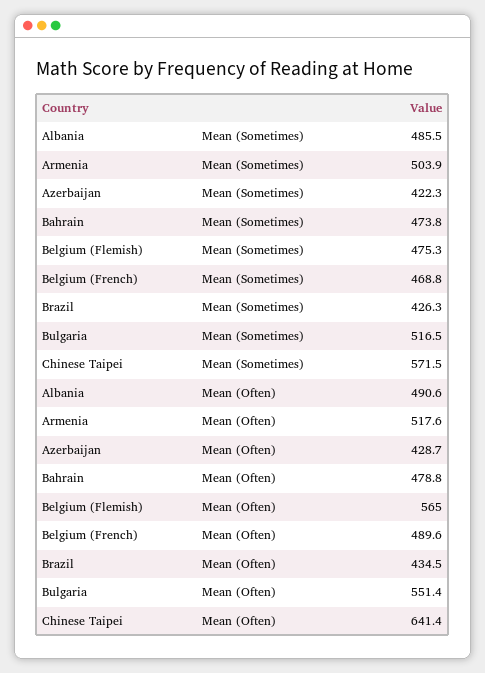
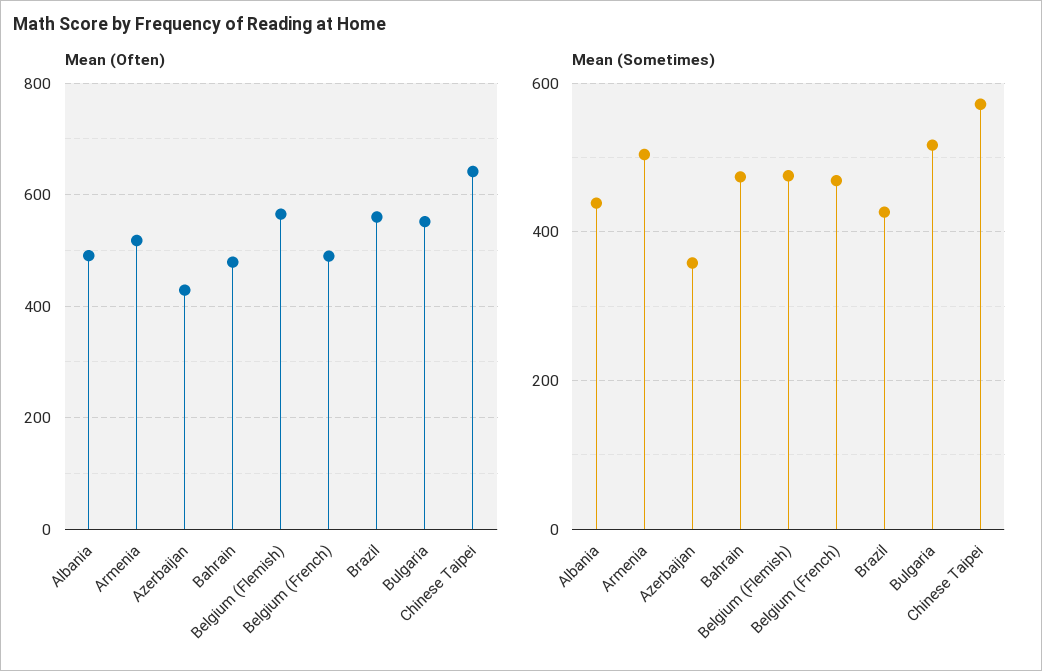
Mean (Sometimes), Albania: 485.5 -> 440
Mean (Sometimes), Azerbaijan: 422.3 -> 360
Mean (Often), Brazil: 434.5 -> 560

